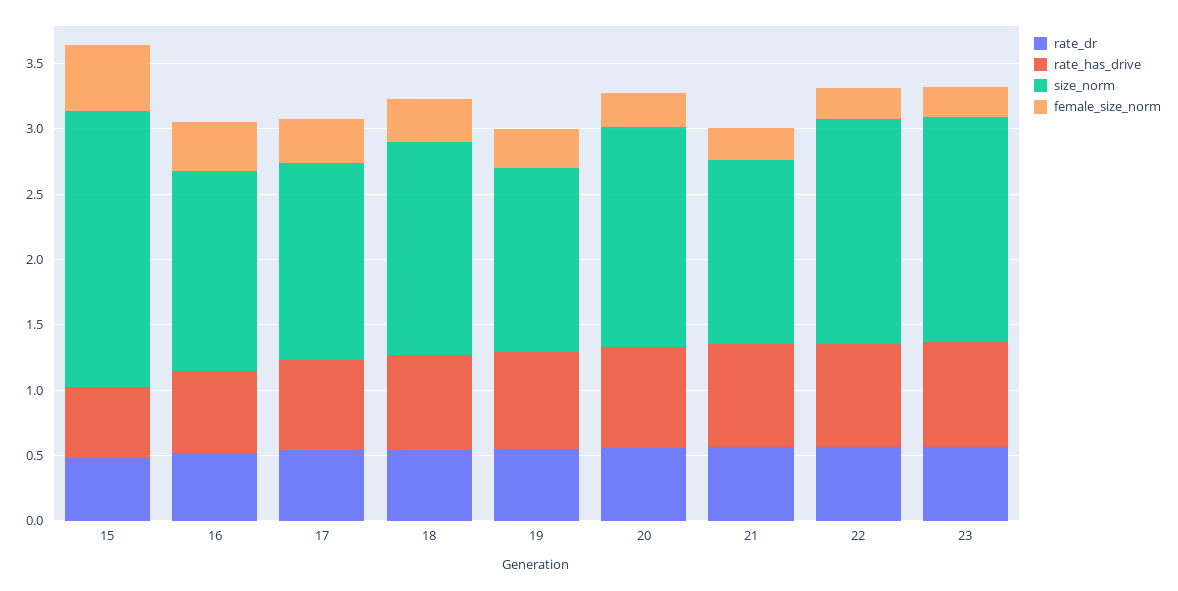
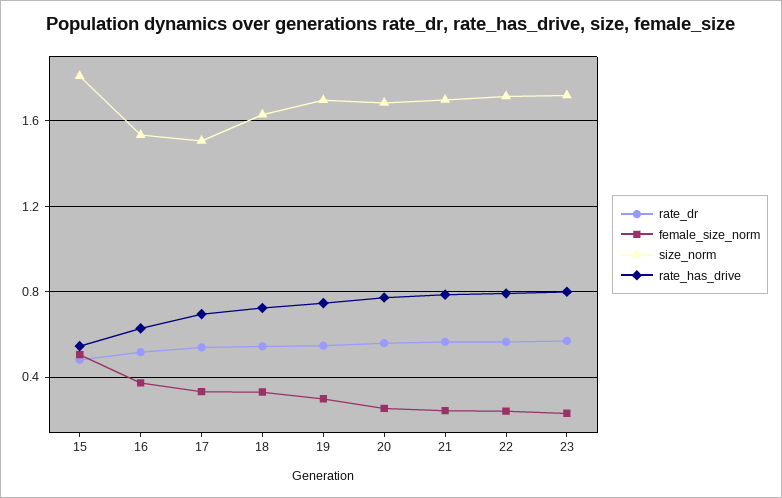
size_norm, 15: 2.1 -> 1.8
size_norm, 19: 1.4 -> 1.7
size_norm, 21: 1.4 -> 1.7

